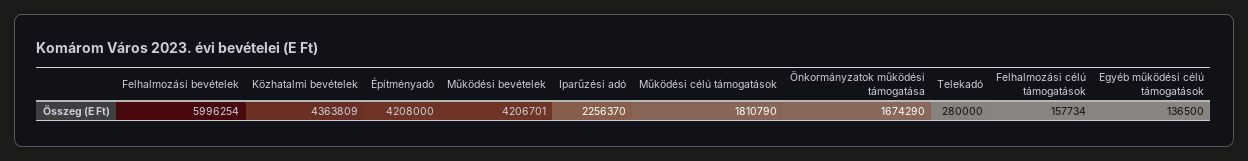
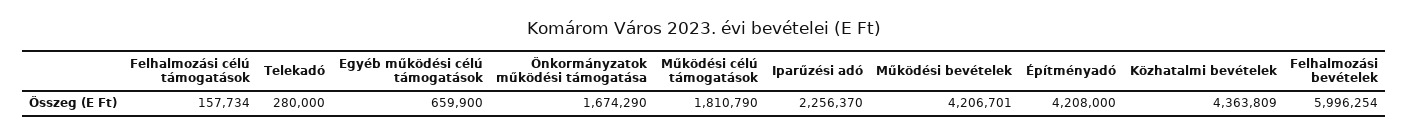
Egyéb működési célú támogatások: 136500 -> 659900

